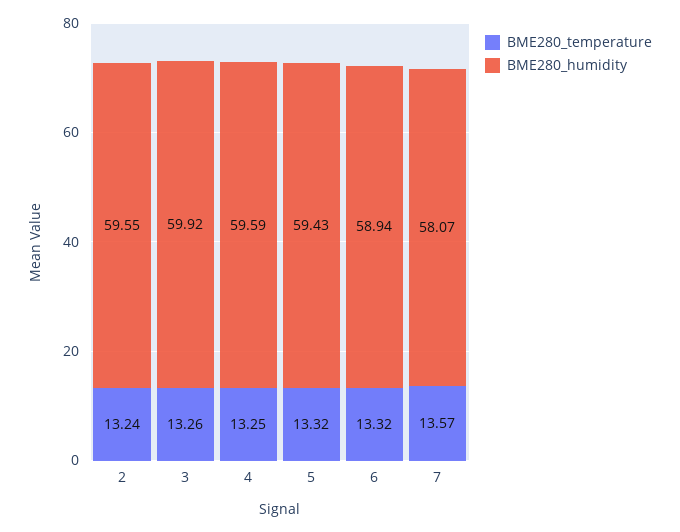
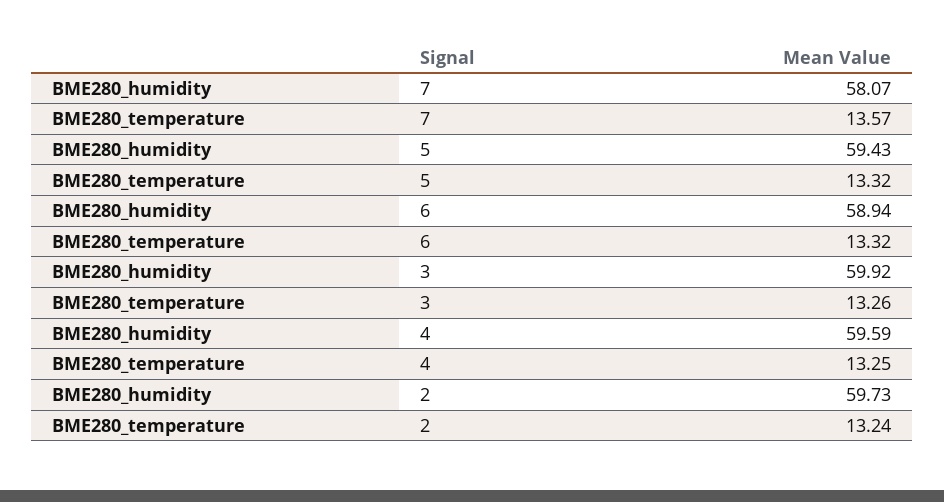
BME280_humidity, 2: 59.55 -> 59.73

